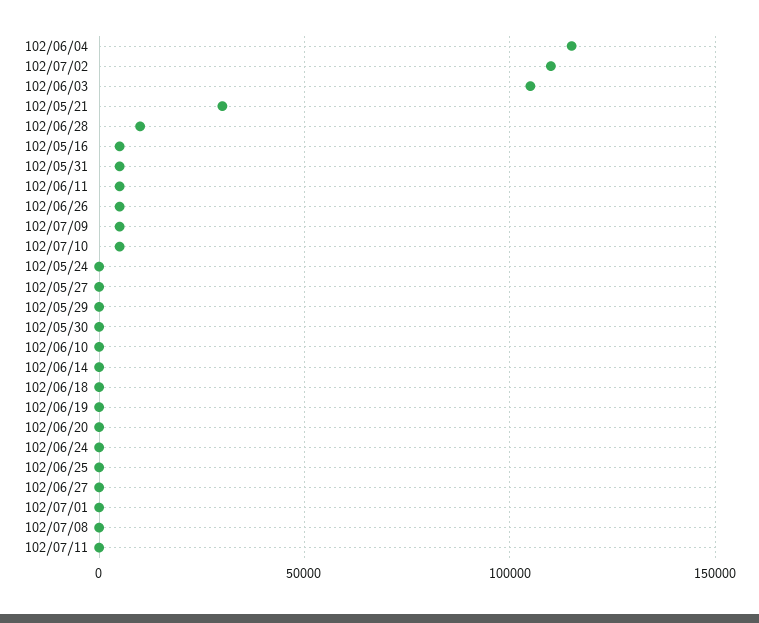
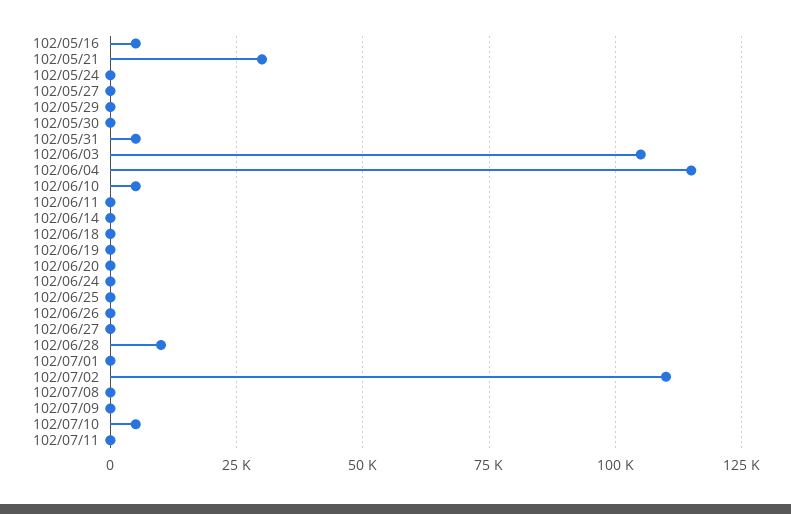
102/06/11: 5000 -> 0
102/06/26: 5000 -> 0
102/07/09: 5000 -> 0
102/06/10: 0 -> 5000

